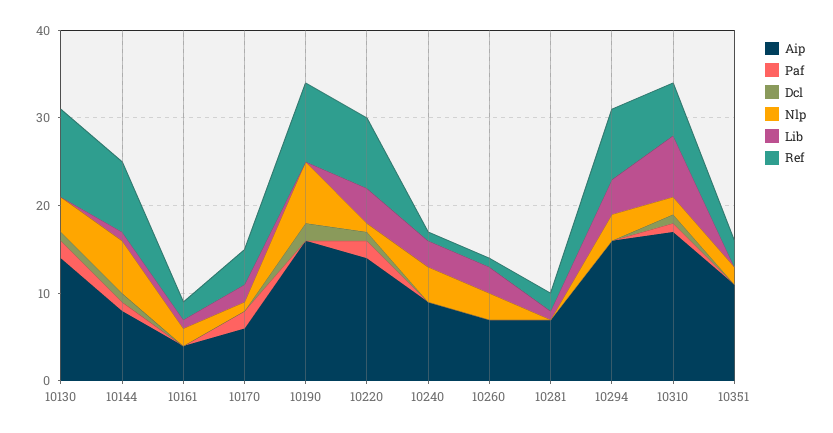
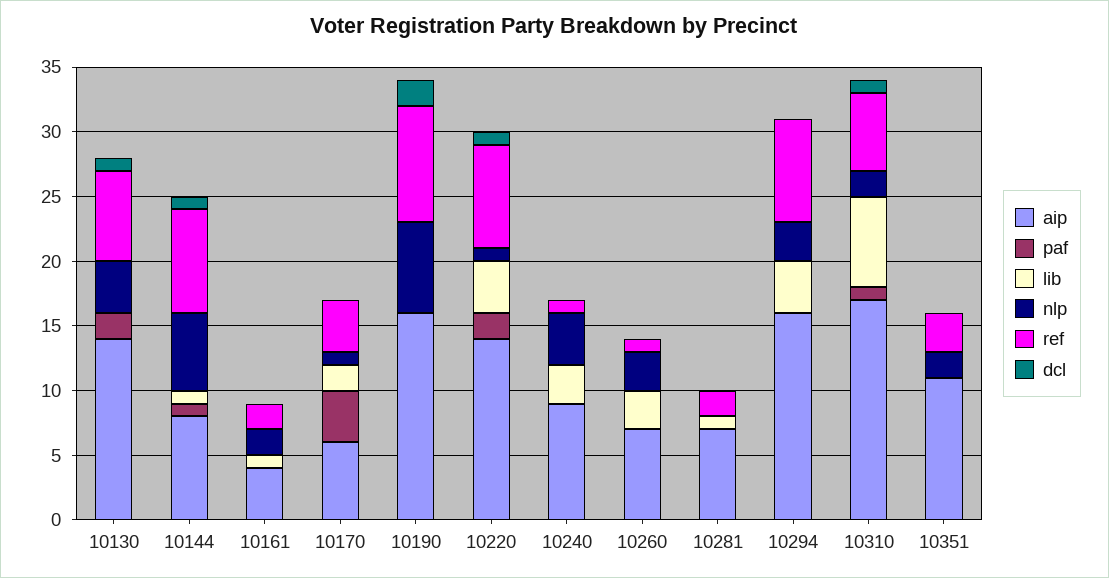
Ref, 10130: 10 -> 7
Paf, 10170: 2 -> 4

